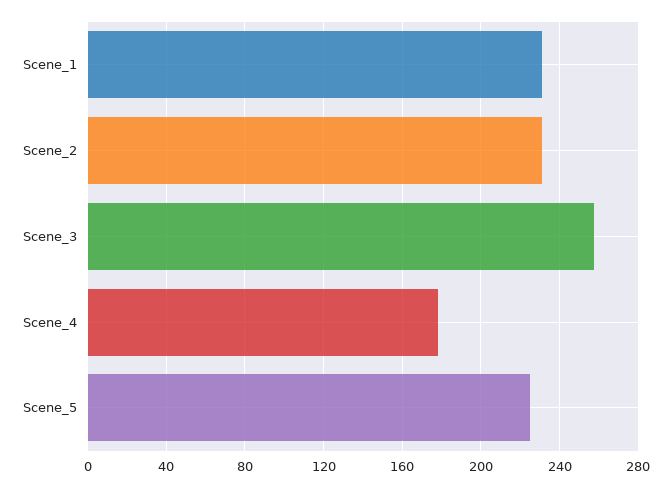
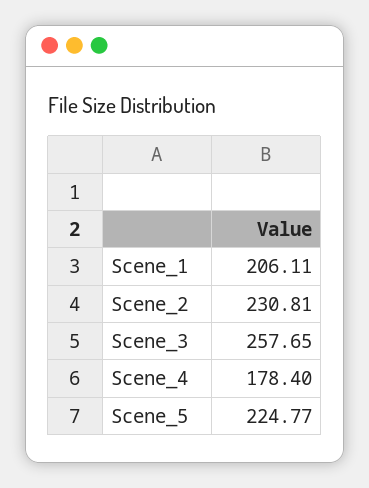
Scene_1: 230 -> 206.11

